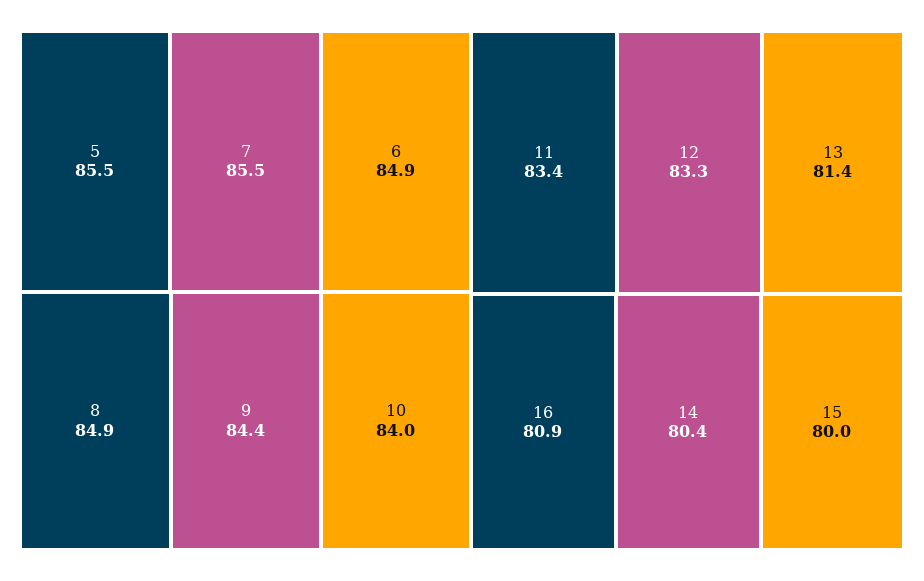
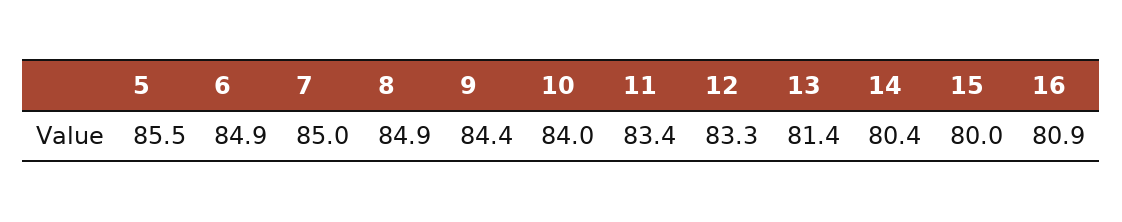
7: 85.5 -> 85

